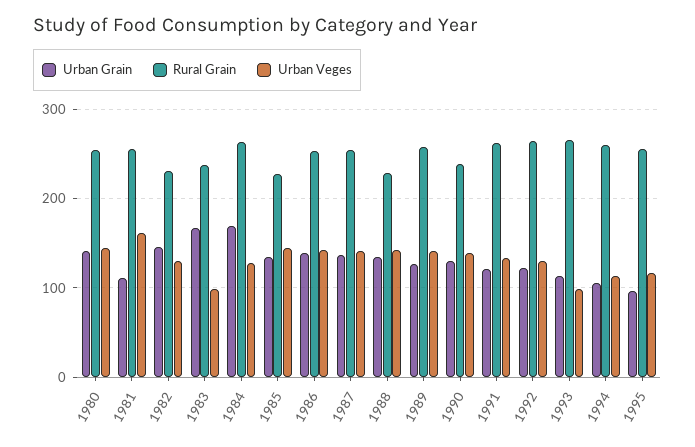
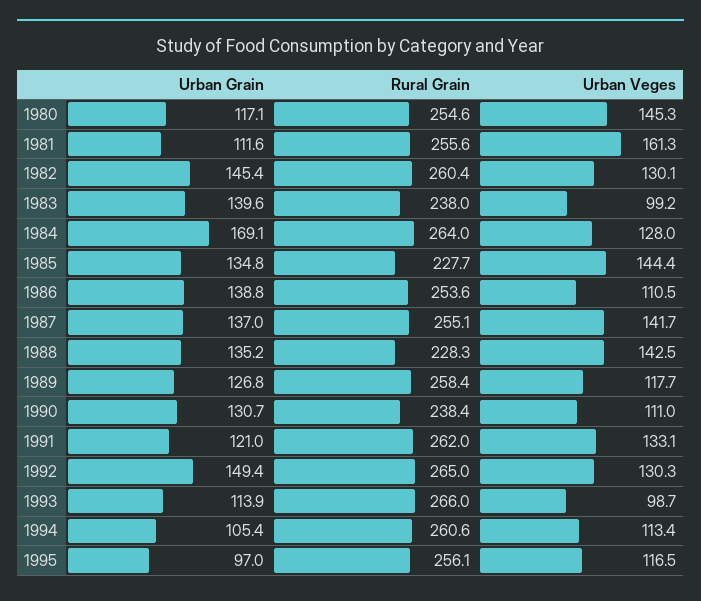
Urban Grain, 1980: 140 -> 117.1
Rural Grain, 1982: 230 -> 260.4
Urban Grain, 1983: 170 -> 139.6
Urban Veges, 1986: 140 -> 110.5
Urban Veges, 1989: 140 -> 117.7
Urban Veges, 1990: 140 -> 111
Urban Grain, 1992: 120 -> 149.4

